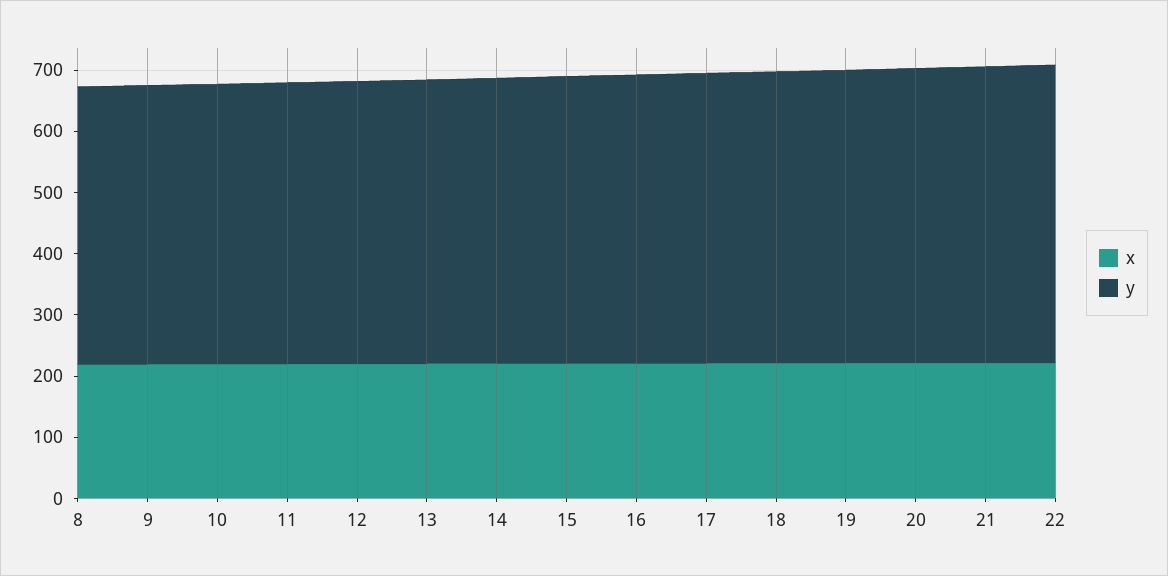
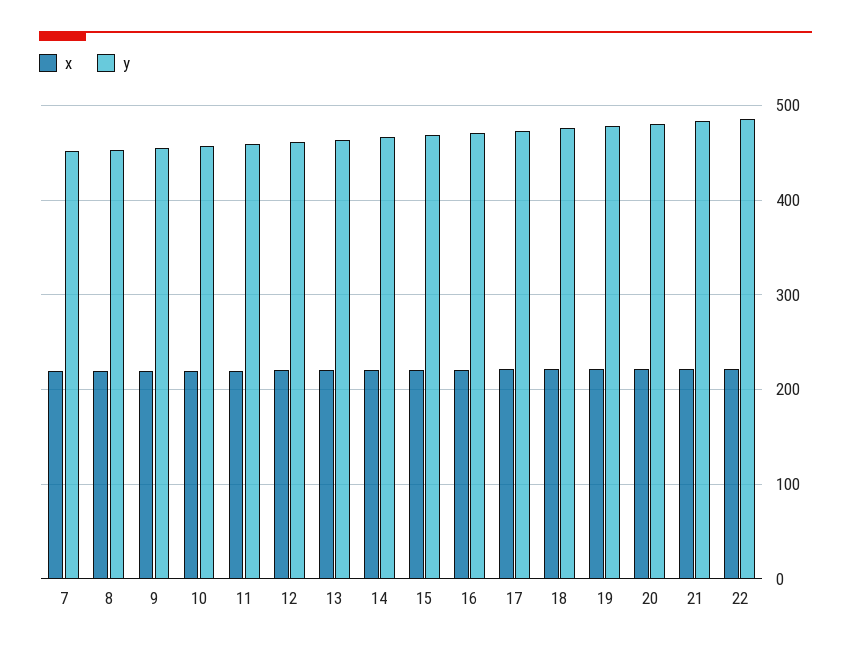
x, 7: none -> 220
y, 7: none -> 450

